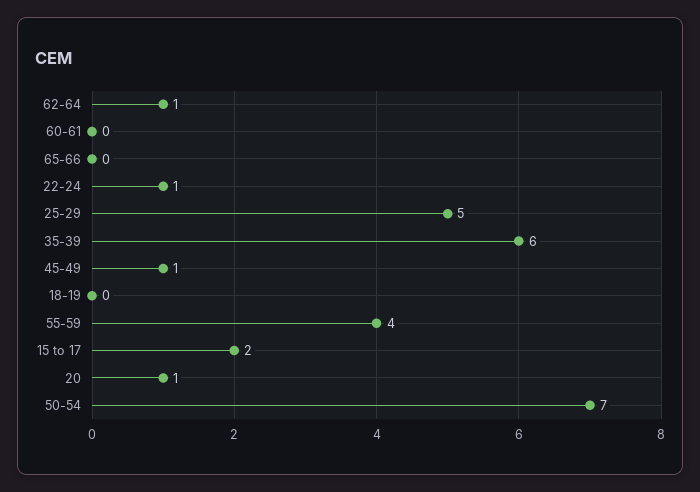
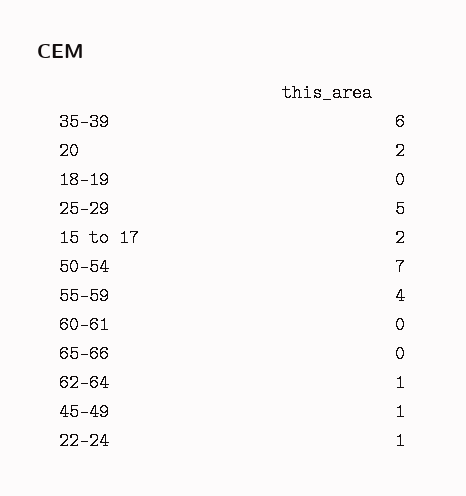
20: 1 -> 2

